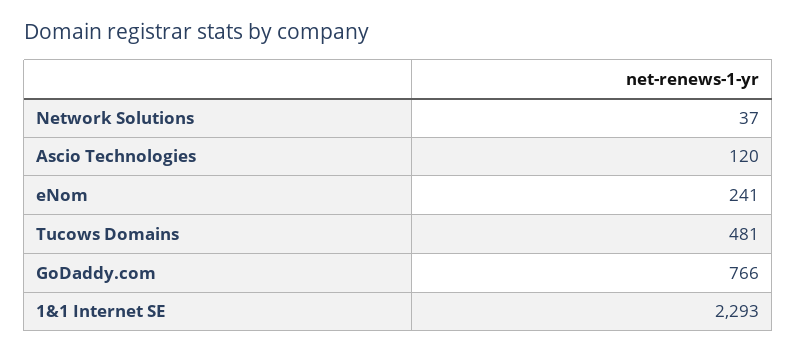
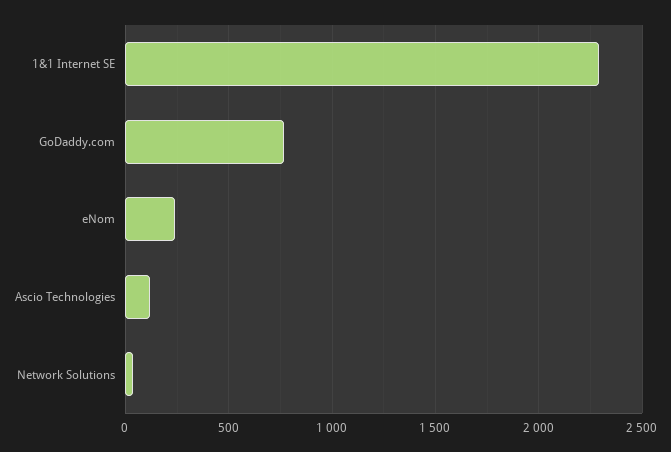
Tucows Domains: 481 -> none

